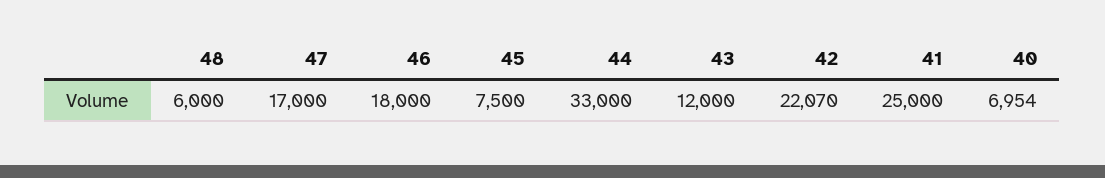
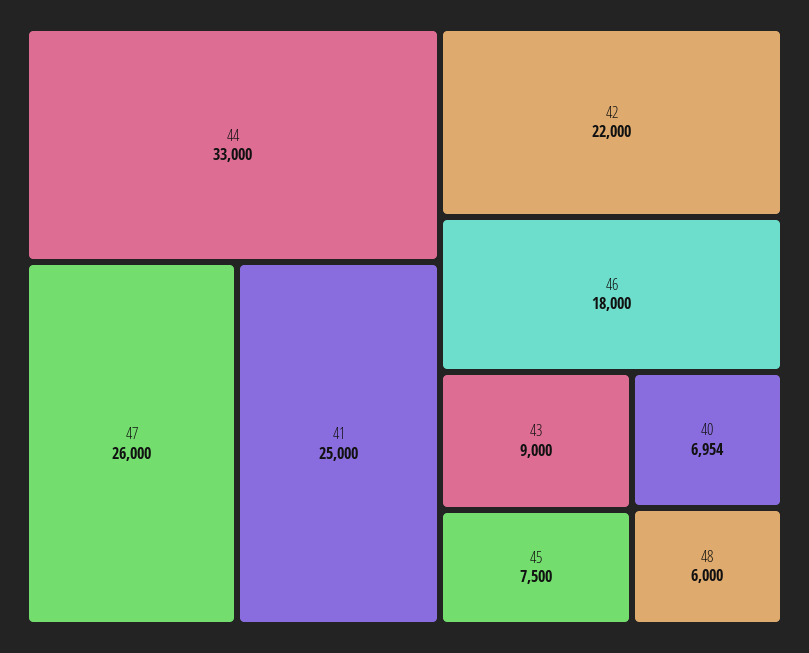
47: 17000 -> 26000
43: 12000 -> 9000
42: 22070 -> 22000

